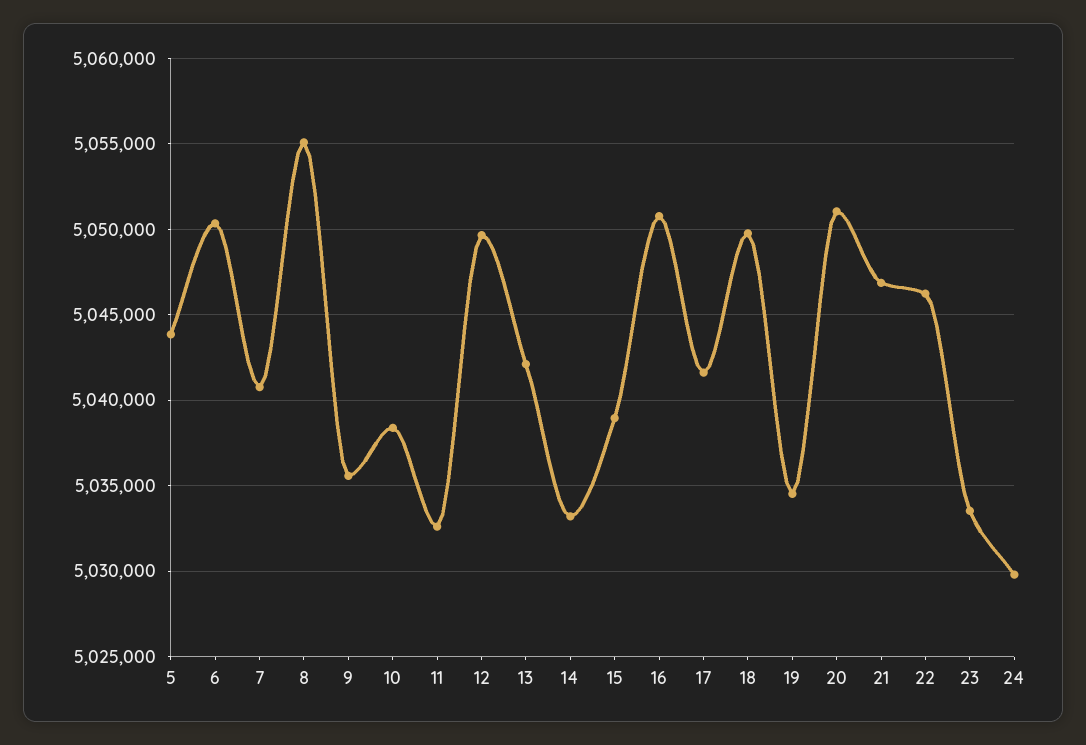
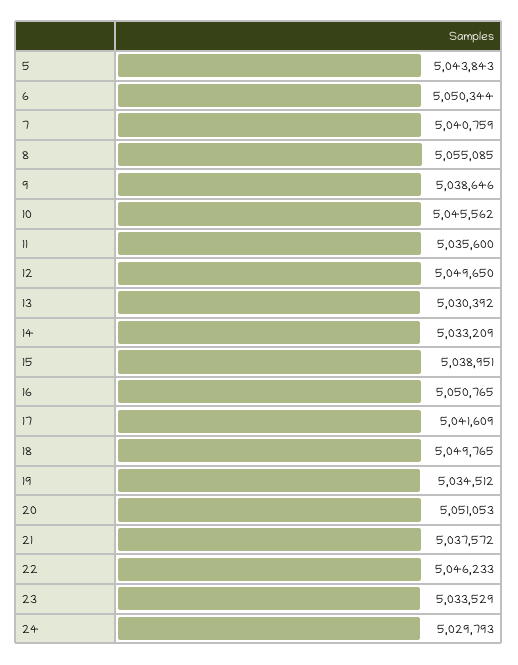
9: 5035500 -> 5038646
10: 5038500 -> 5045562
11: 5032500 -> 5035600
13: 5042000 -> 5030392
21: 5047000 -> 5037572

